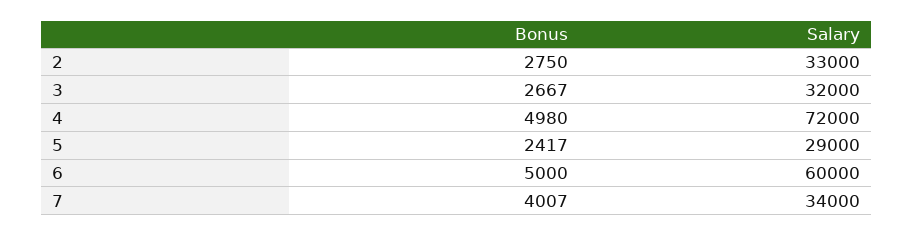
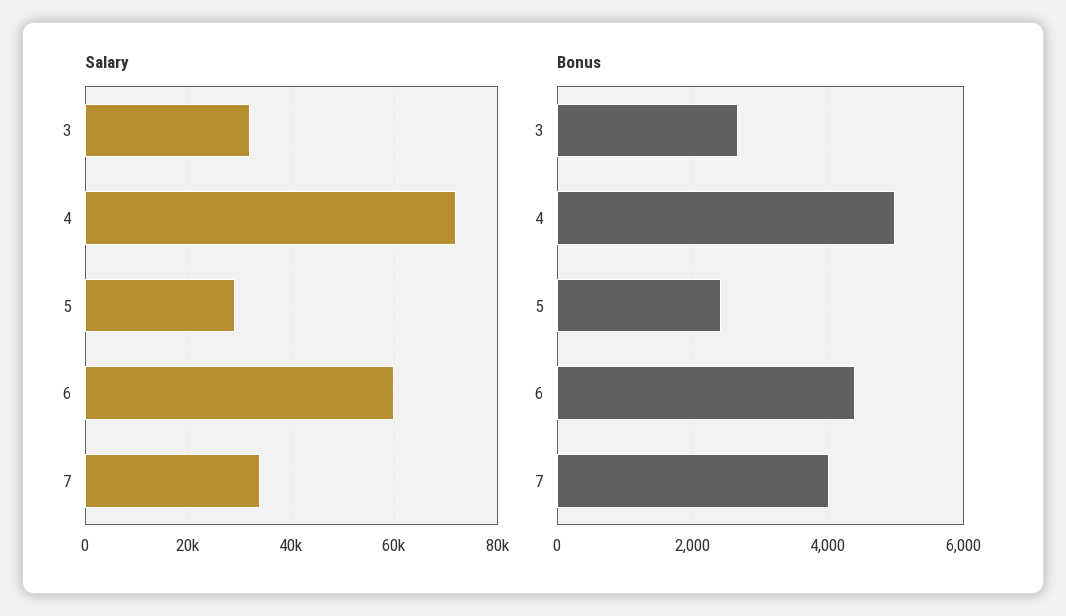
Bonus, 2: 2750 -> none
Salary, 2: 33000 -> none
Bonus, 6: 5000 -> 4400

